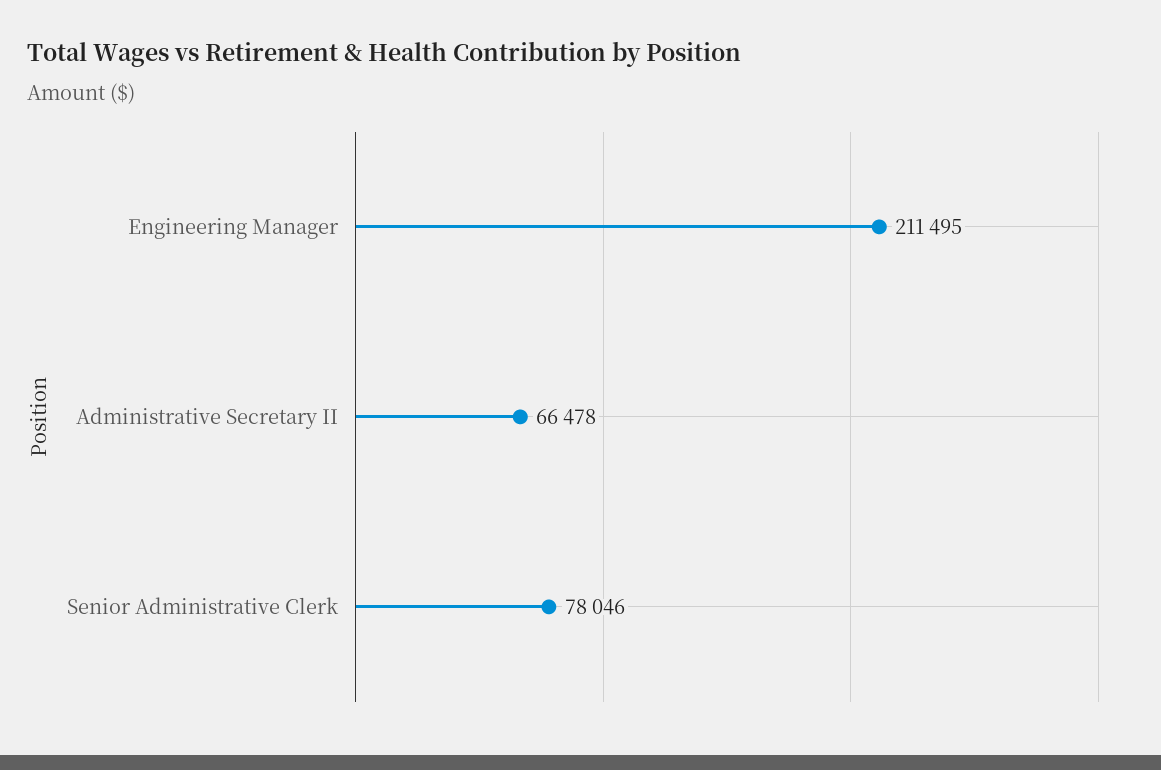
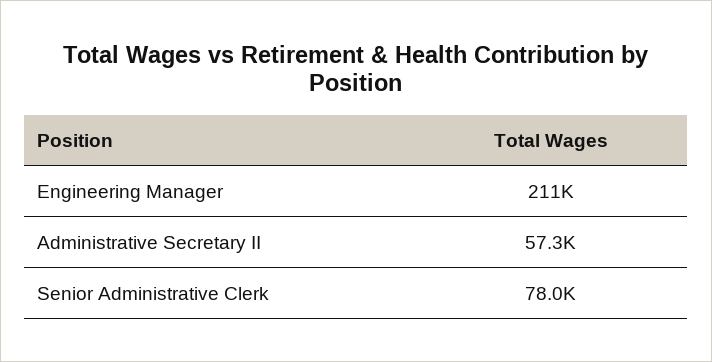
Administrative Secretary II: 66478 -> 57300

